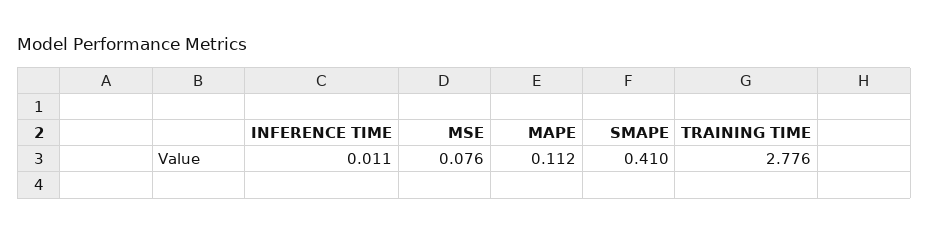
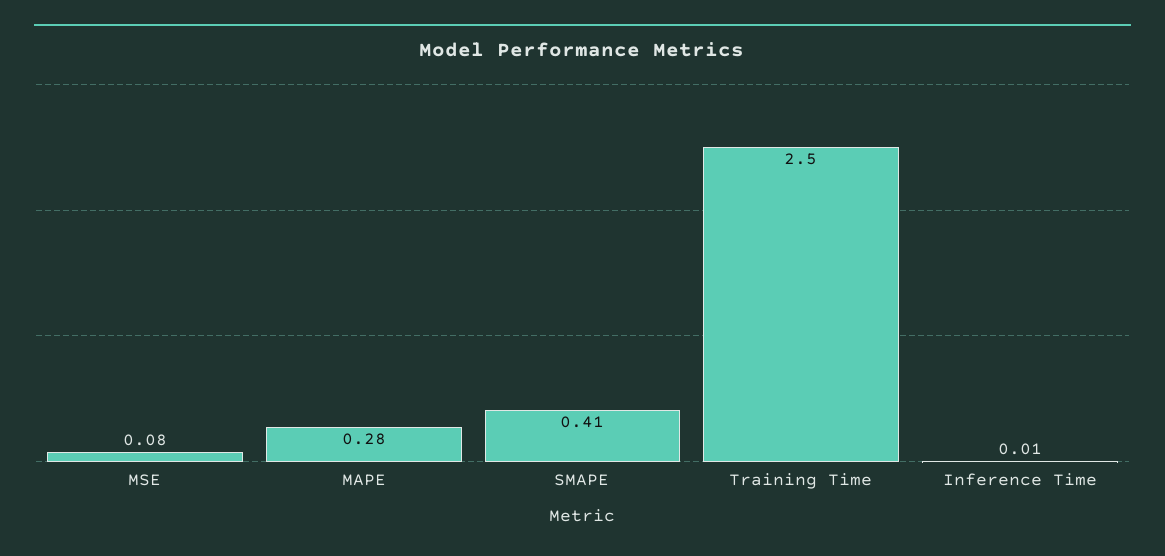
MAPE: 0.112 -> 0.28
TRAINING TIME: 2.776 -> 2.5

